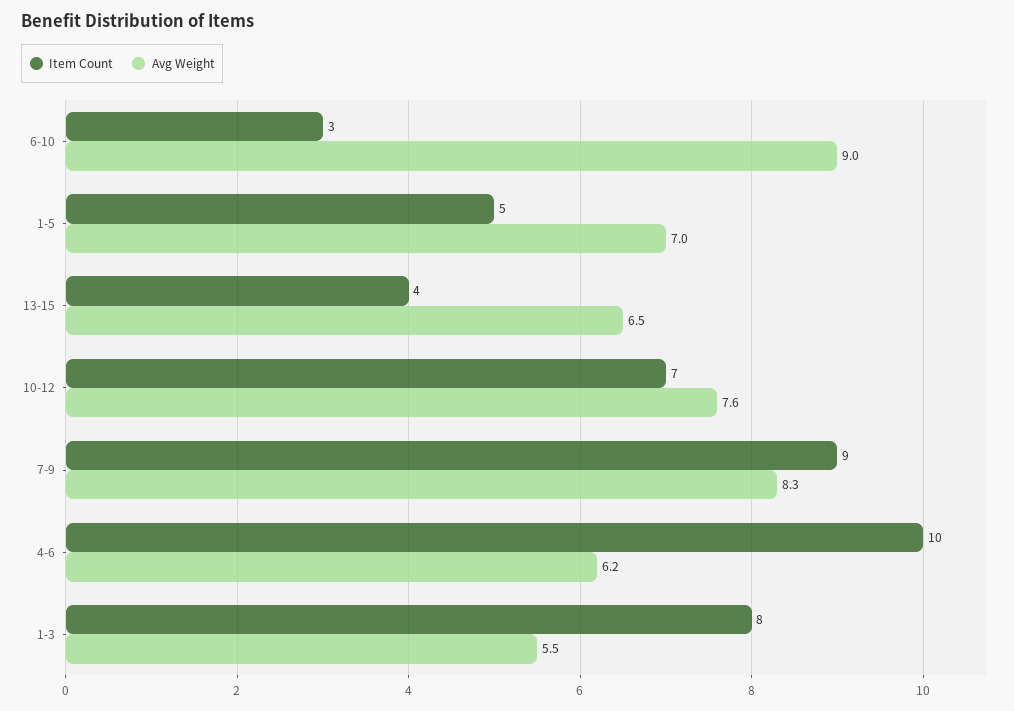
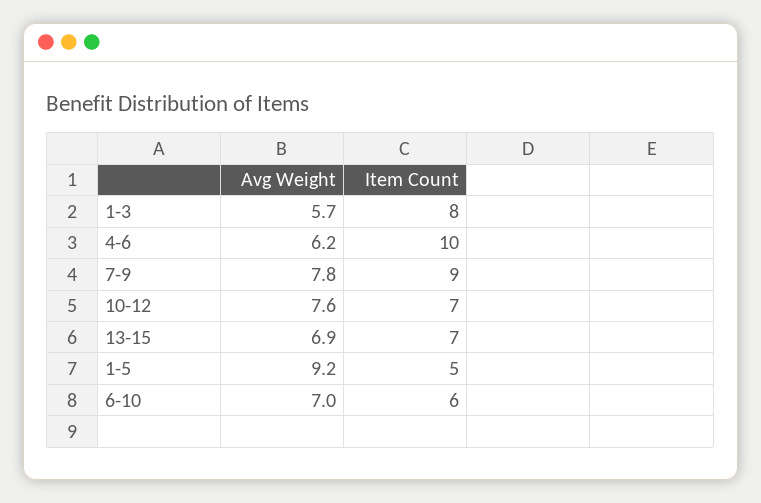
Item Count, 6-10: 3 -> 6
Avg Weight, 6-10: 9 -> 7
Avg Weight, 1-5: 7 -> 9.2
Item Count, 13-15: 4 -> 7
Avg Weight, 13-15: 6.5 -> 6.9
Avg Weight, 7-9: 8.3 -> 7.8
Avg Weight, 1-3: 5.5 -> 5.7

